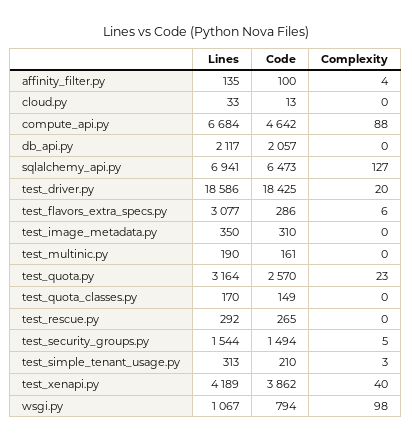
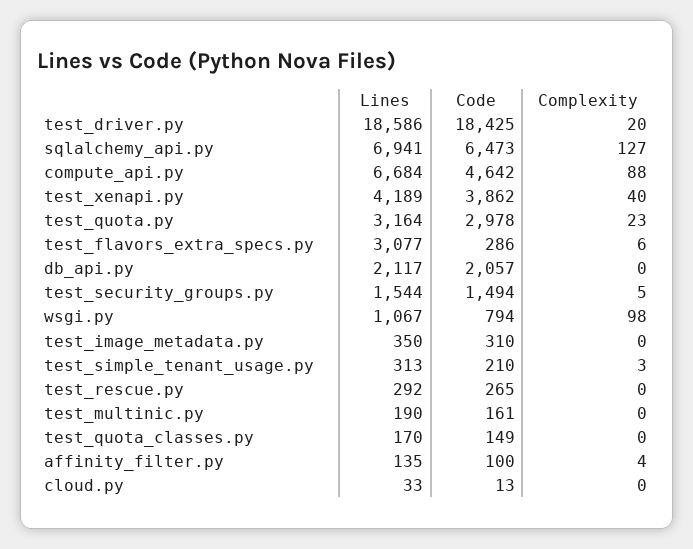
Code, test_quota.py: 2570 -> 2978

